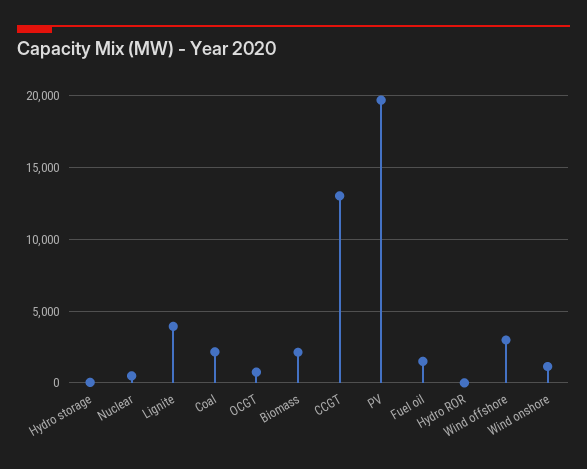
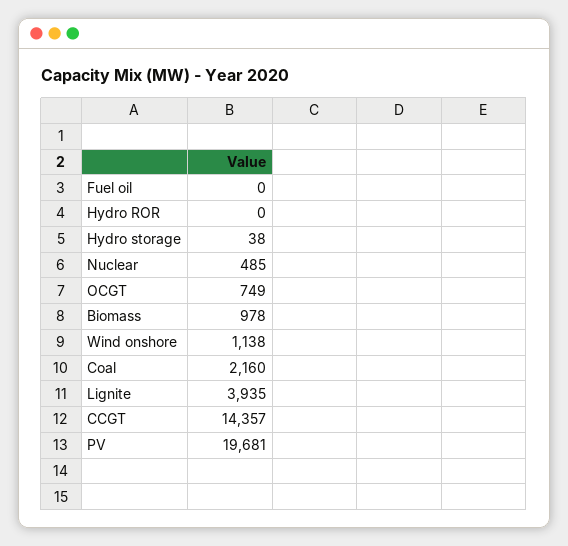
Biomass: 2000 -> 978
CCGT: 13000 -> 14357
Fuel oil: 1500 -> 0
Wind offshore: 3000 -> none

